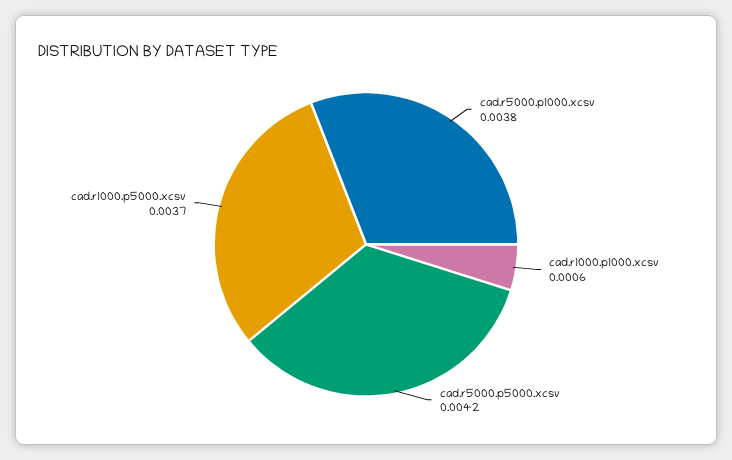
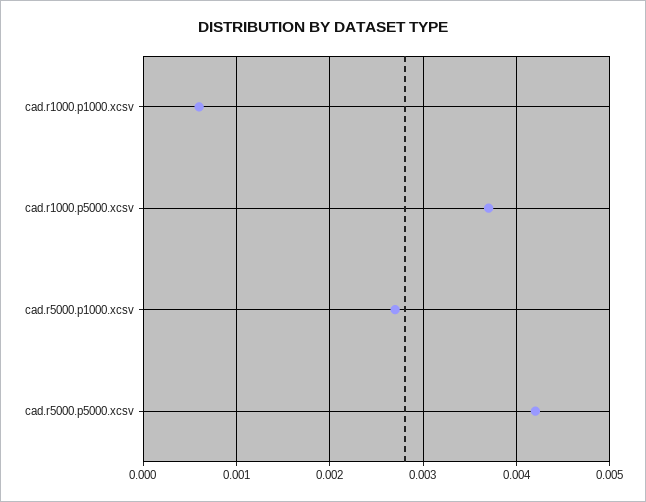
cad.r5000.p1000.xcsv: 0.0038 -> 0.0027

